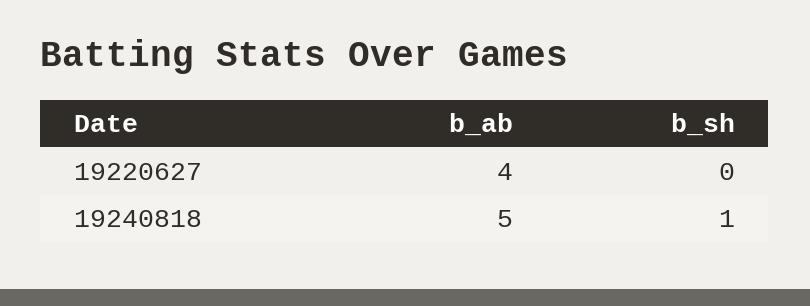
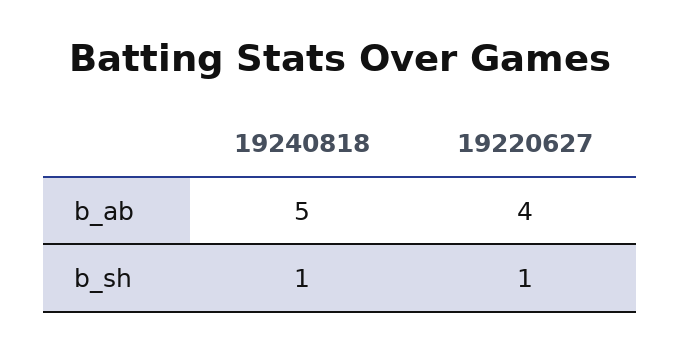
b_sh, 19220627: 0 -> 1

